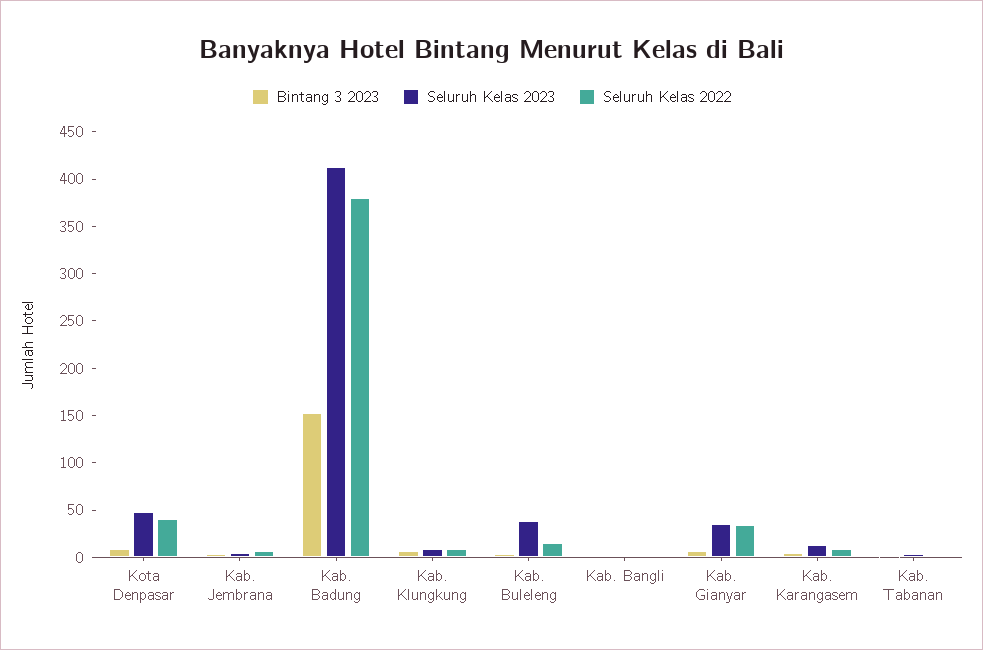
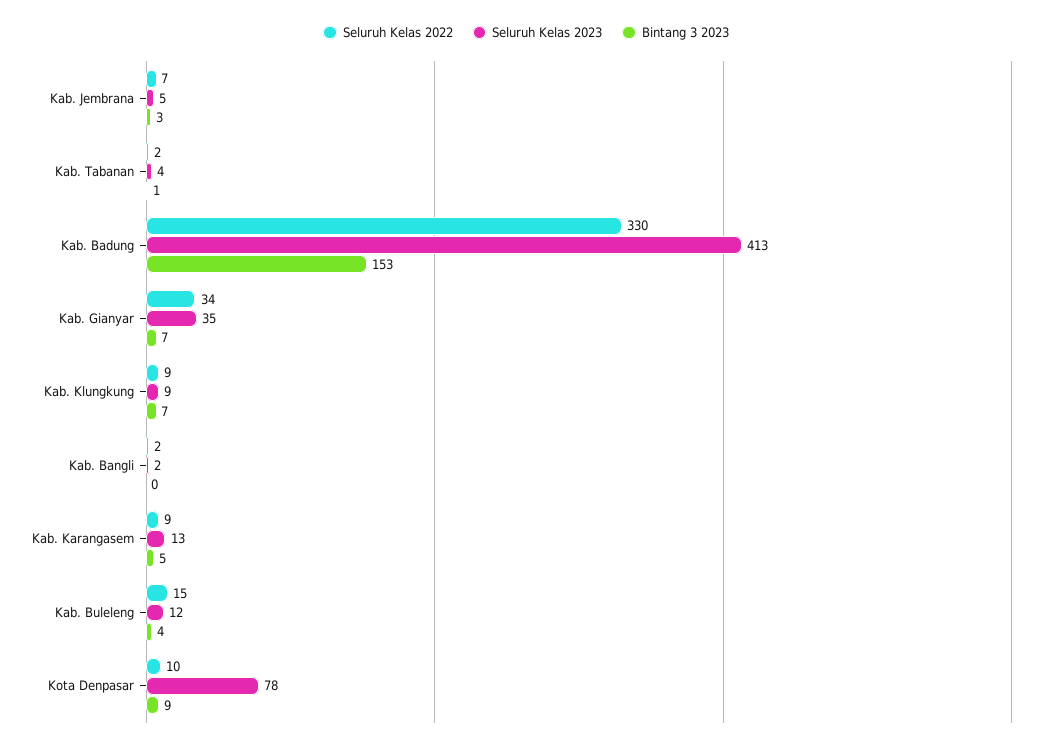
Seluruh Kelas 2023, Kota Denpasar: 50 -> 78
Seluruh Kelas 2022, Kota Denpasar: 40 -> 10
Seluruh Kelas 2022, Kab. Badung: 380 -> 330
Seluruh Kelas 2023, Kab. Buleleng: 40 -> 12

